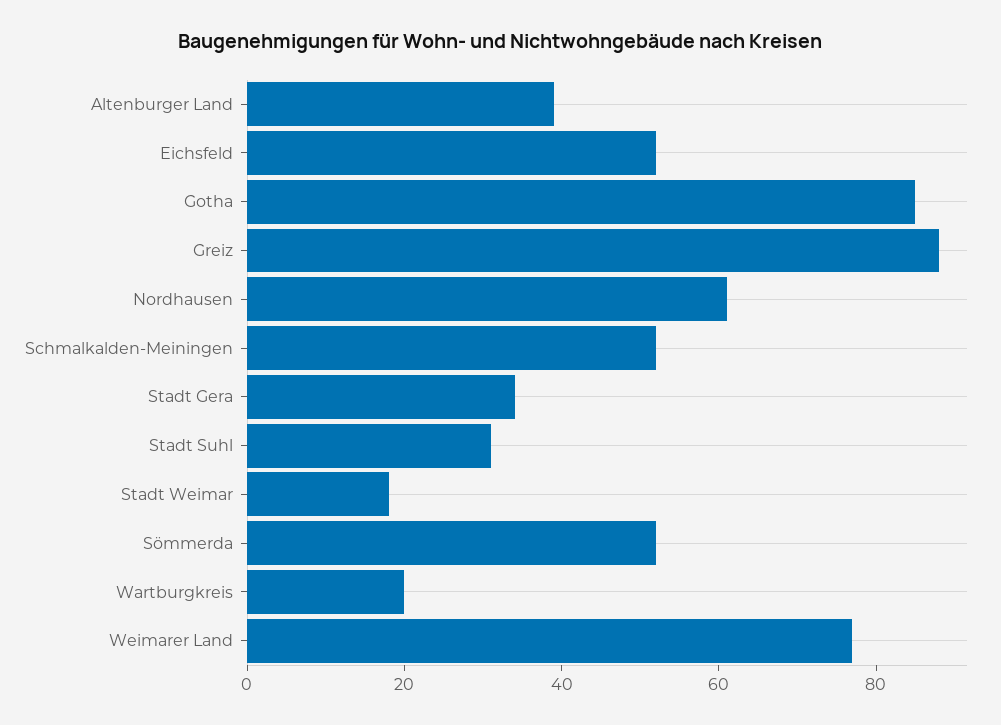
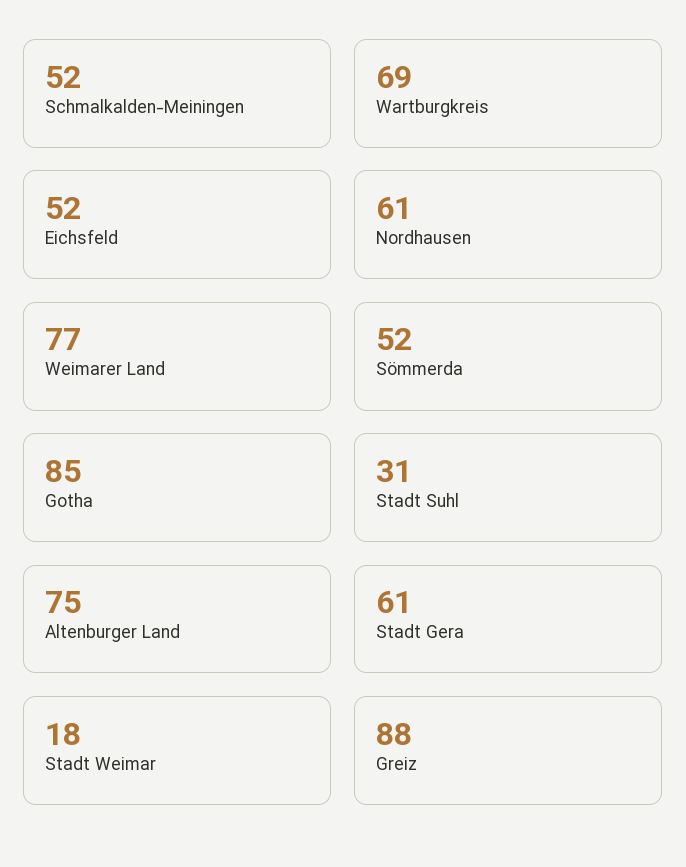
Altenburger Land: 40 -> 75
Stadt Gera: 35 -> 61
Wartburgkreis: 20 -> 69

